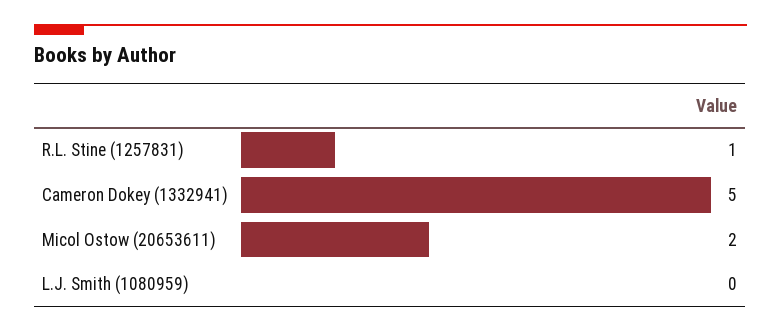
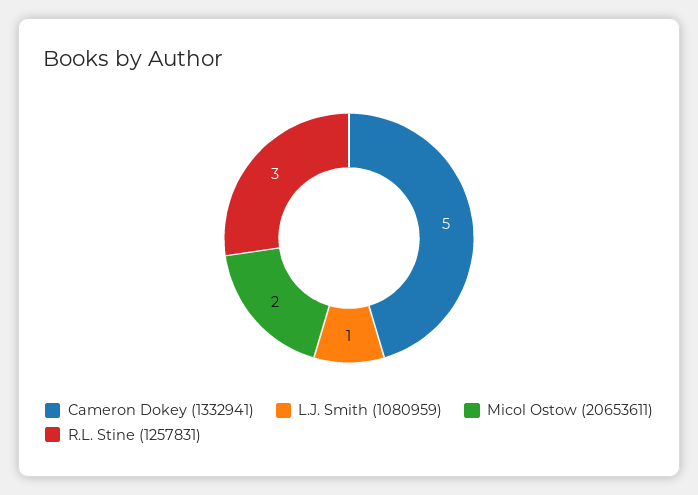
R.L. Stine (1257831): 1 -> 3
L.J. Smith (1080959): 0 -> 1

